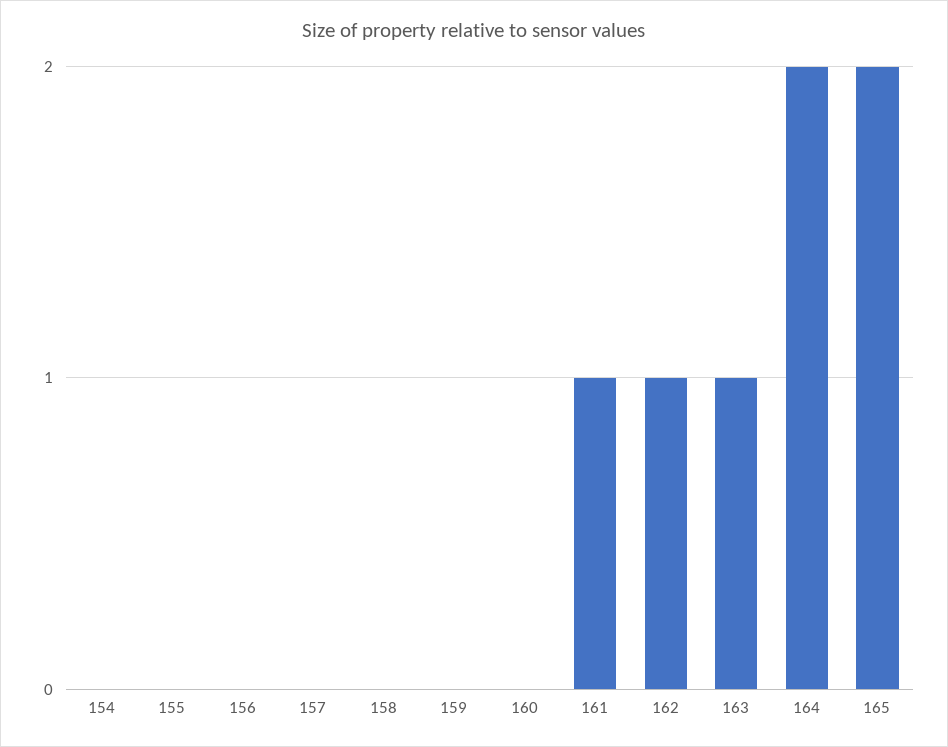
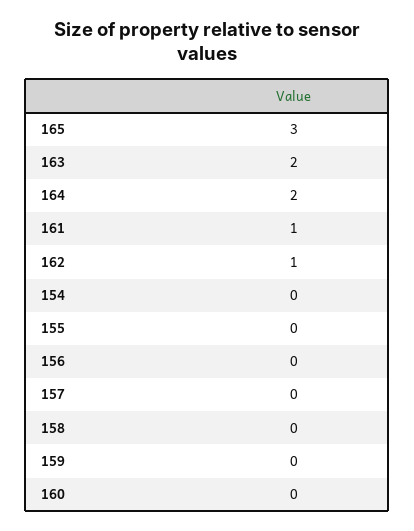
163: 1 -> 2
165: 2 -> 3

